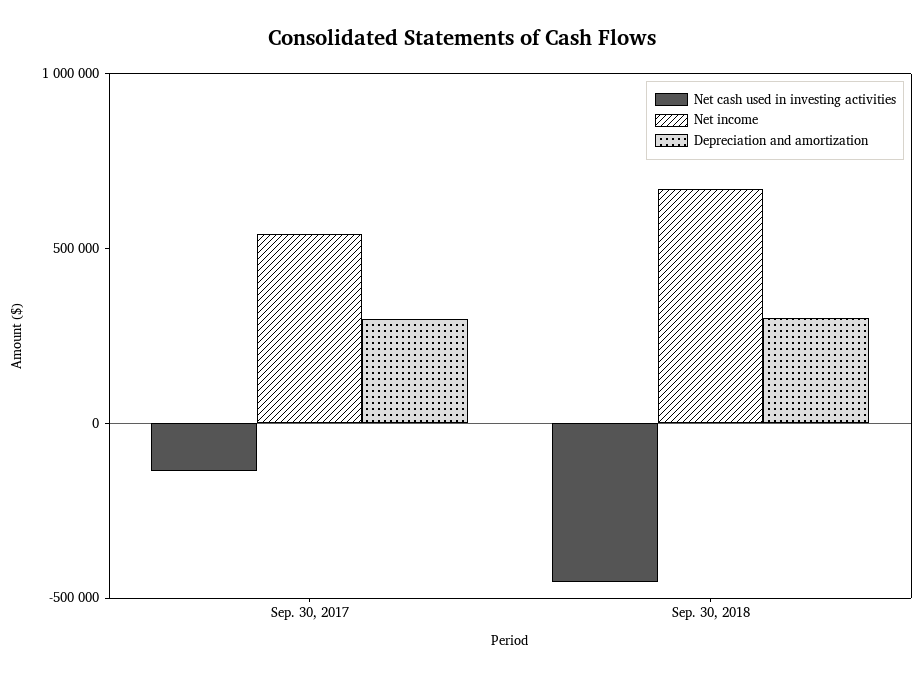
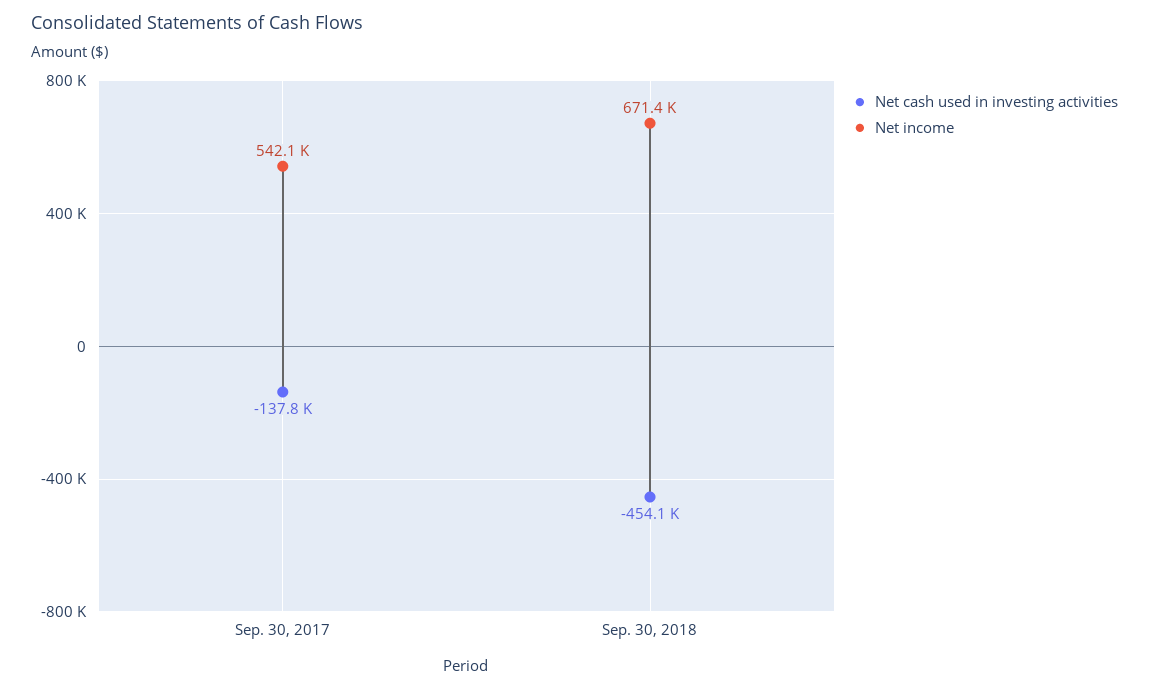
Depreciation and amortization, Sep. 30, 2017: 300000 -> none
Depreciation and amortization, Sep. 30, 2018: 300000 -> none

